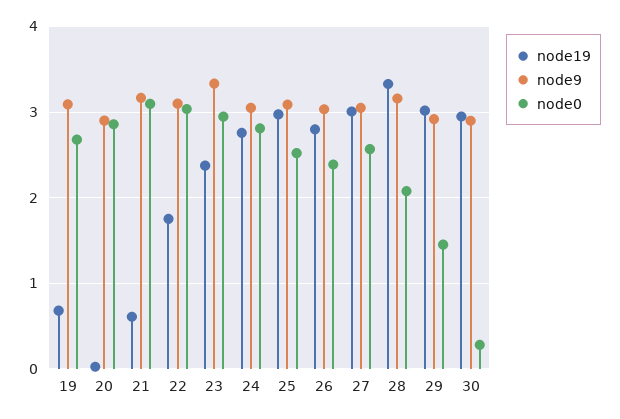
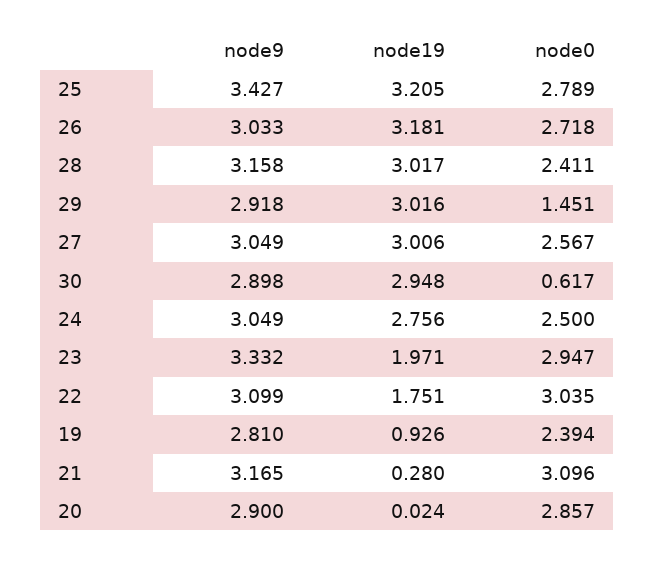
node19, 19: 0.7 -> 0.926
node9, 19: 3.1 -> 2.81
node0, 19: 2.7 -> 2.394
node19, 21: 0.6 -> 0.28
node19, 23: 2.4 -> 1.971
node0, 24: 2.8 -> 2.5
node19, 25: 3 -> 3.205
node9, 25: 3.1 -> 3.427
node0, 25: 2.5 -> 2.789
node19, 26: 2.8 -> 3.181
node0, 26: 2.4 -> 2.718
node19, 28: 3.3 -> 3.017
node0, 28: 2.1 -> 2.411
node0, 30: 0.3 -> 0.617

